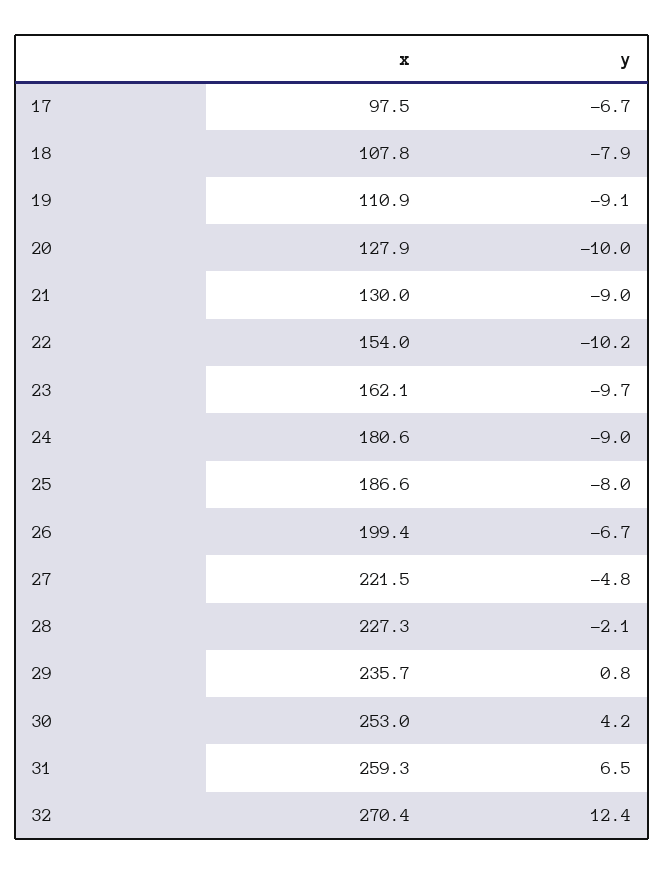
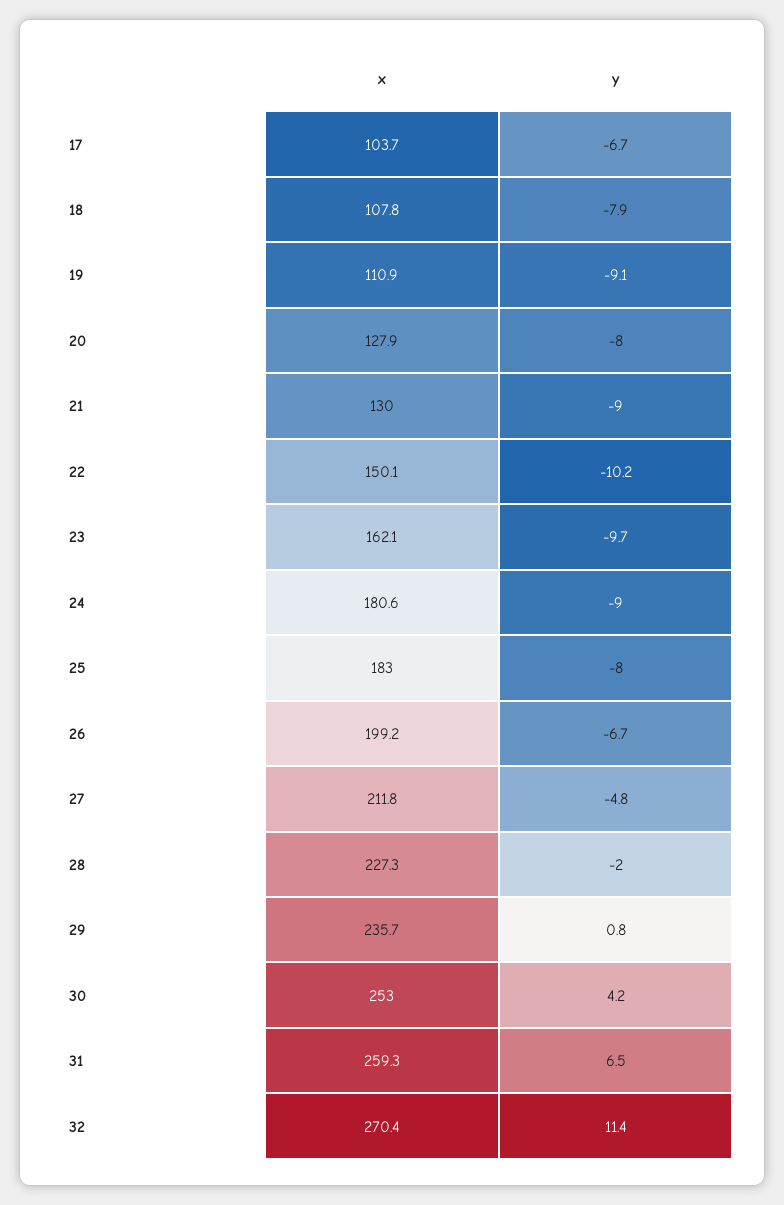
x, 17: 97.5 -> 103.7
y, 20: -10 -> -8
x, 22: 154 -> 150.1
x, 25: 186.6 -> 183
x, 26: 199.4 -> 199.2
x, 27: 221.5 -> 211.8
y, 28: -2.1 -> -2
y, 32: 12.4 -> 11.4

